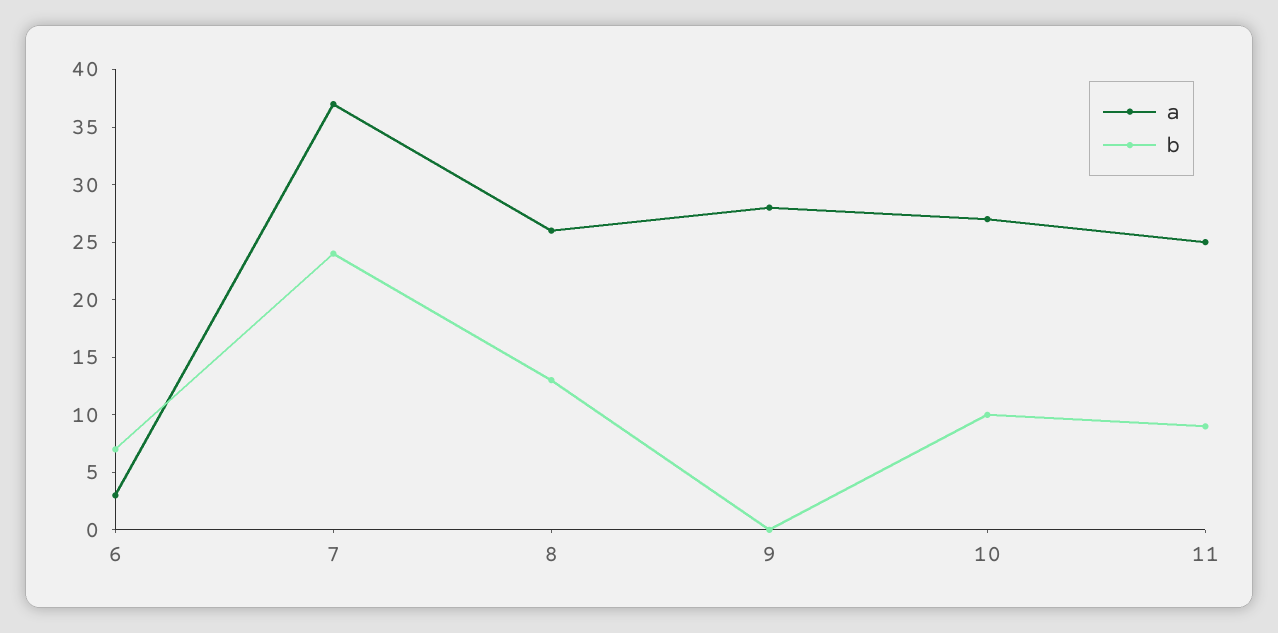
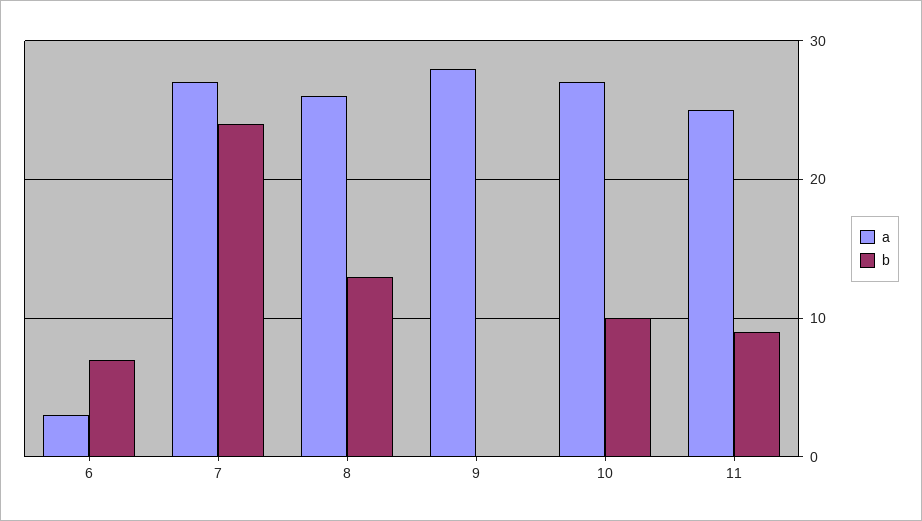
a, 7: 37 -> 27

